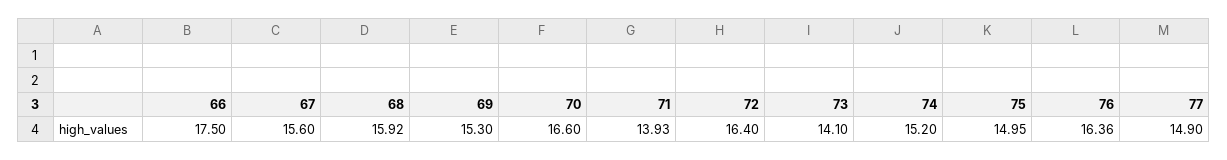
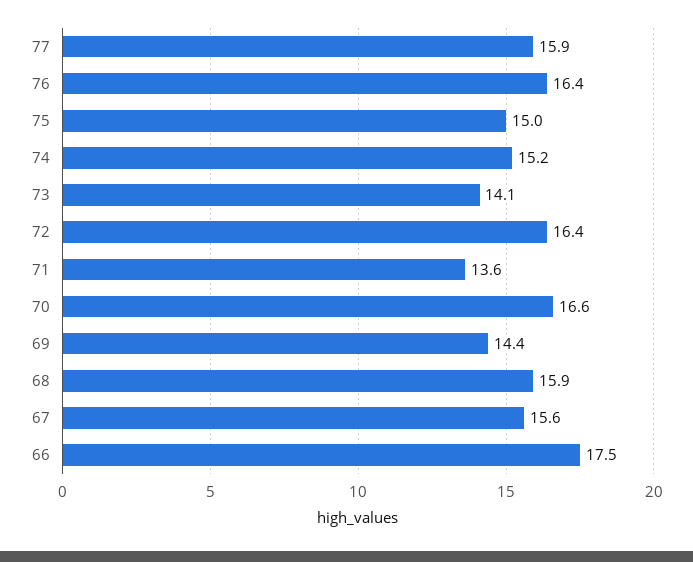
69: 15.3 -> 14.4
71: 13.93 -> 13.6
77: 14.9 -> 15.9

